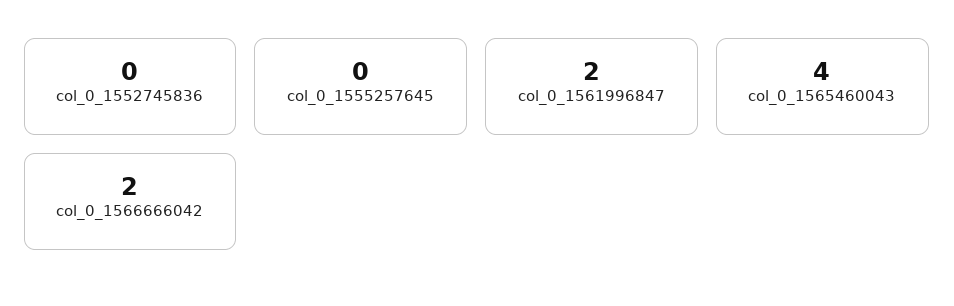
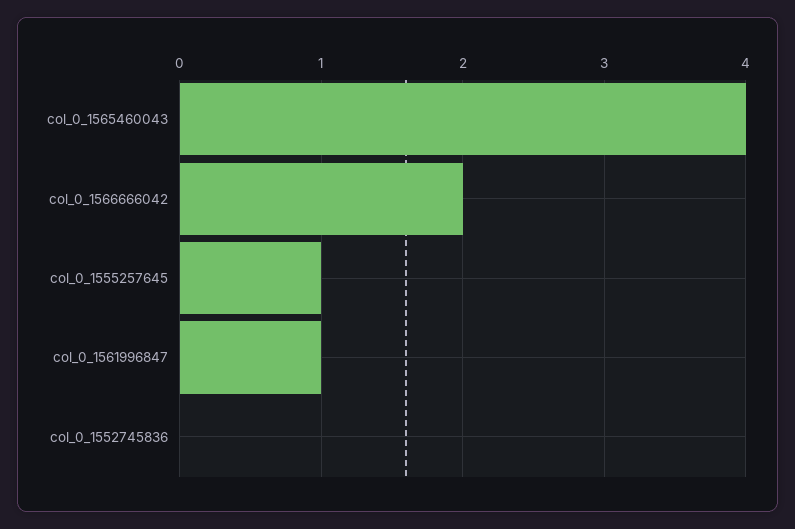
col_0_1555257645: 0 -> 1
col_0_1561996847: 2 -> 1

